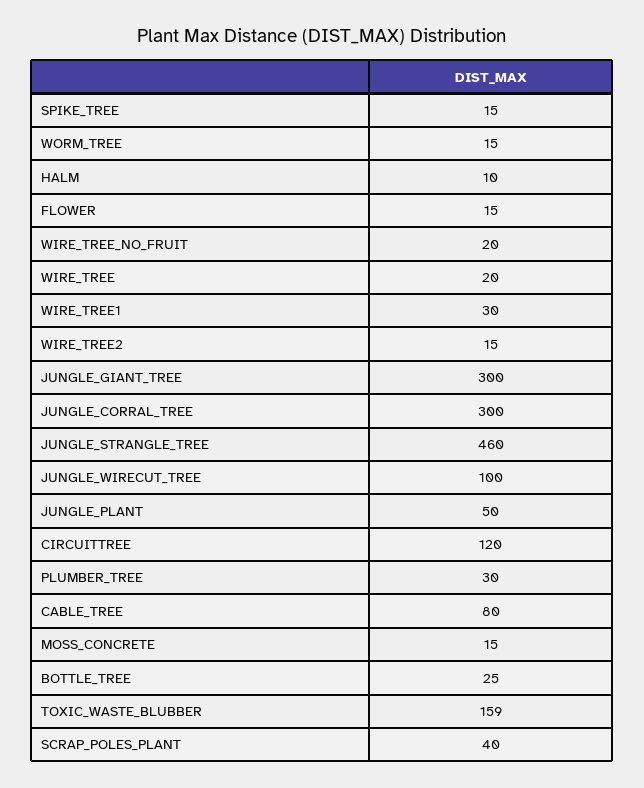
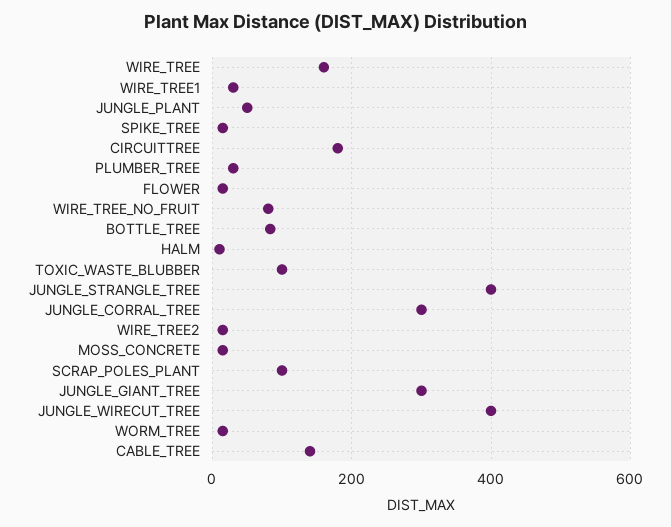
WIRE_TREE_NO_FRUIT: 20 -> 80
WIRE_TREE: 20 -> 160
JUNGLE_STRANGLE_TREE: 460 -> 400
JUNGLE_WIRECUT_TREE: 100 -> 400
CIRCUITTREE: 120 -> 180
CABLE_TREE: 80 -> 140
BOTTLE_TREE: 25 -> 80
TOXIC_WASTE_BLUBBER: 159 -> 100
SCRAP_POLES_PLANT: 40 -> 100

